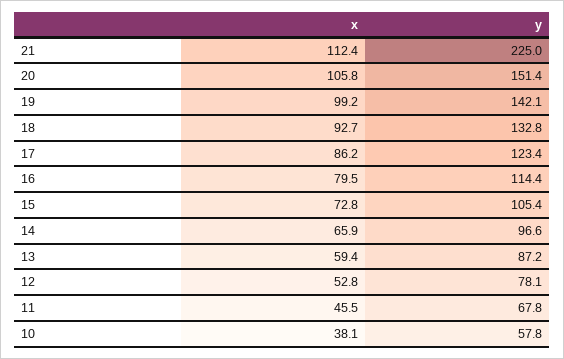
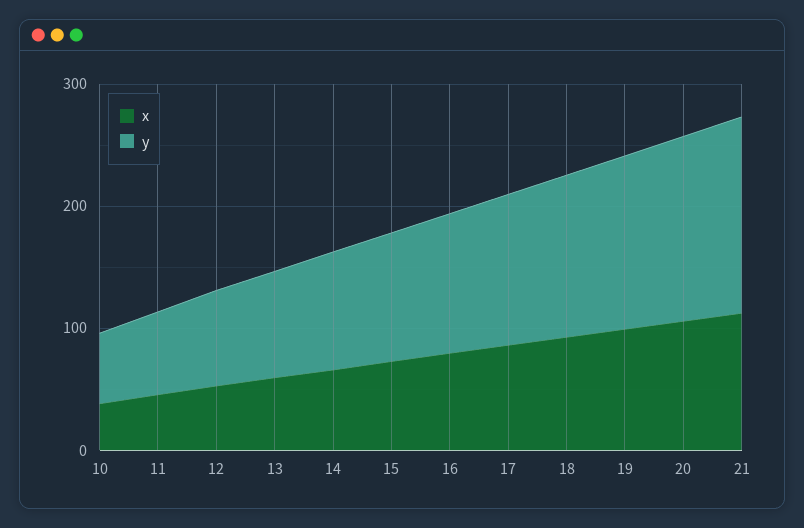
y, 21: 225 -> 160

